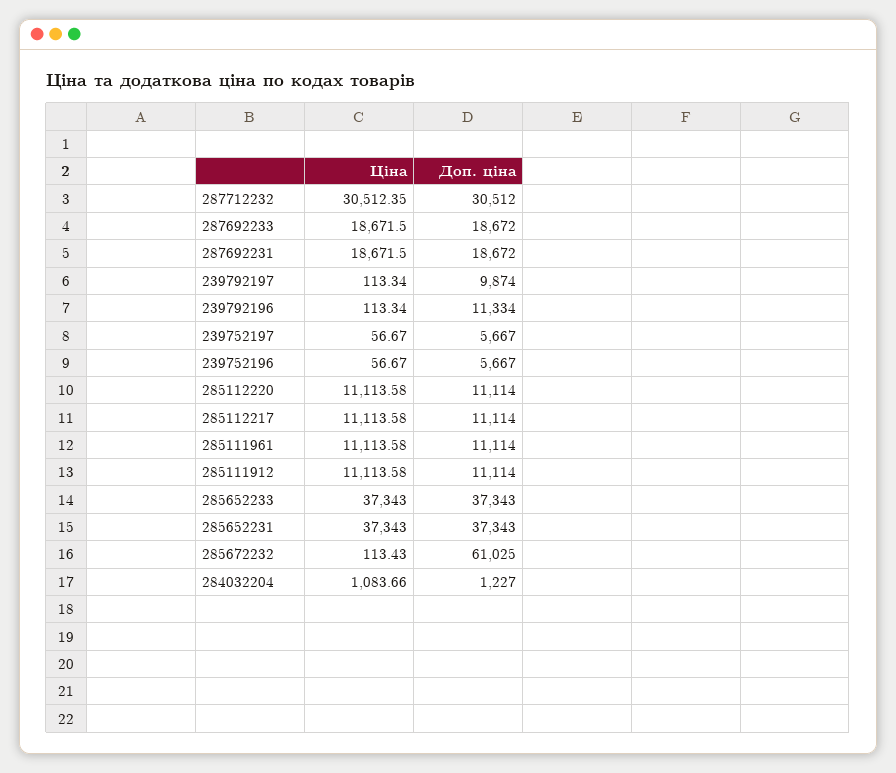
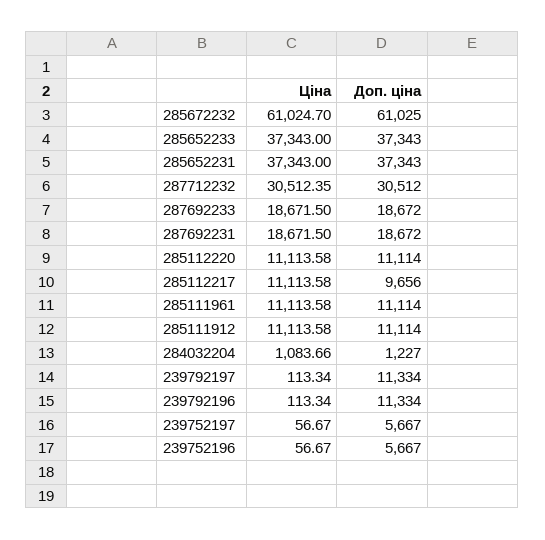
Доп. ціна, 239792197: 9874 -> 11334
Доп. ціна, 285112217: 11114 -> 9656
Ціна, 285672232: 113.43 -> 61024.7

